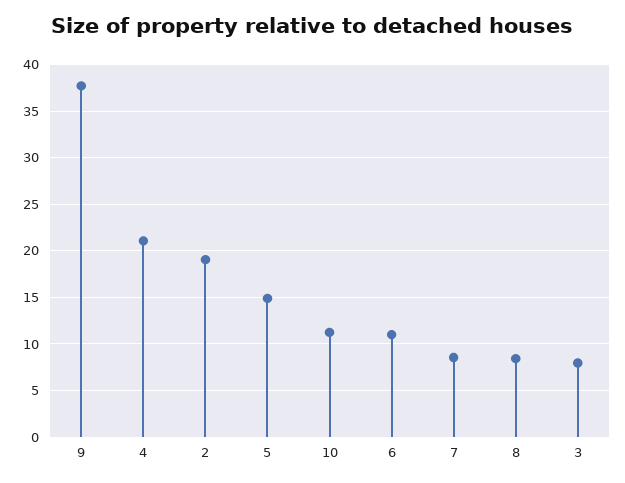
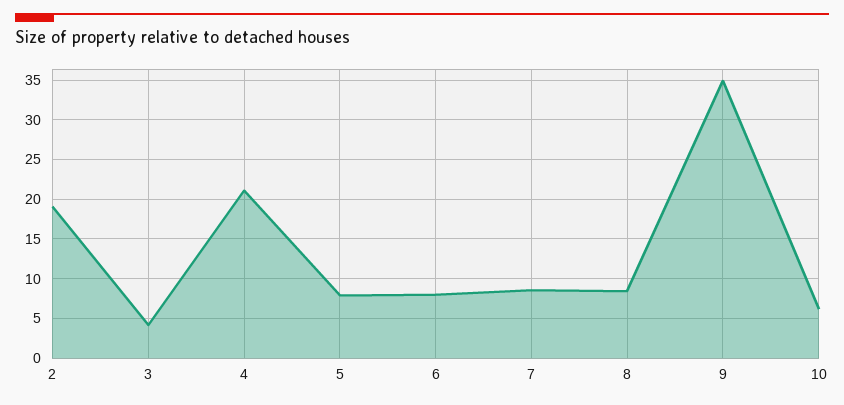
9: 38 -> 35
5: 15 -> 8
10: 11 -> 6
6: 11 -> 8
3: 8 -> 4

